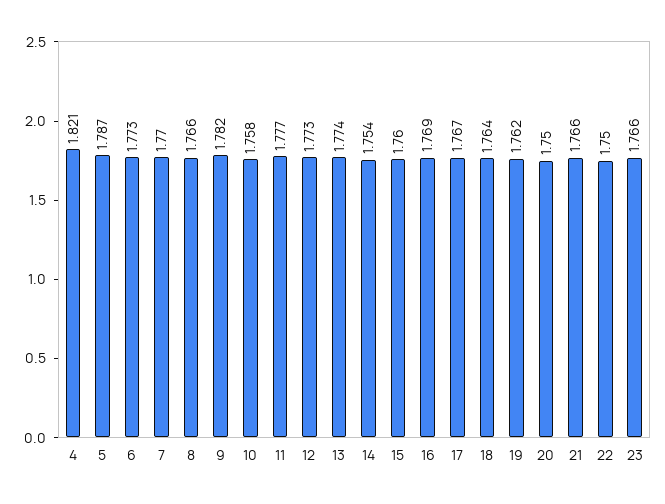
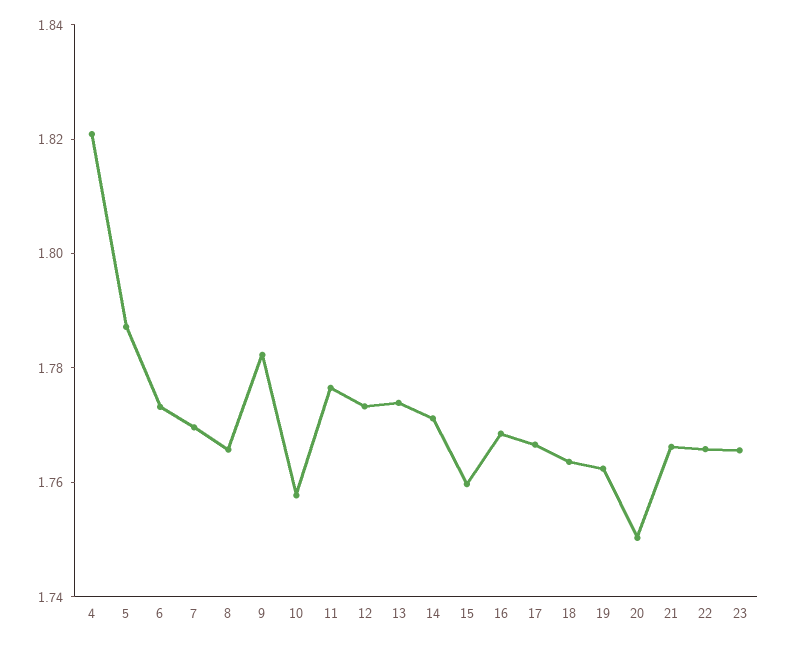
14: 1.754 -> 1.77
22: 1.75 -> 1.765

